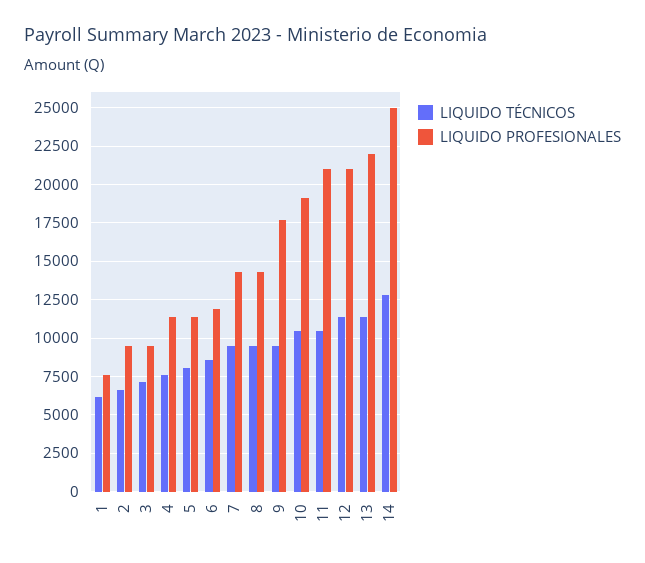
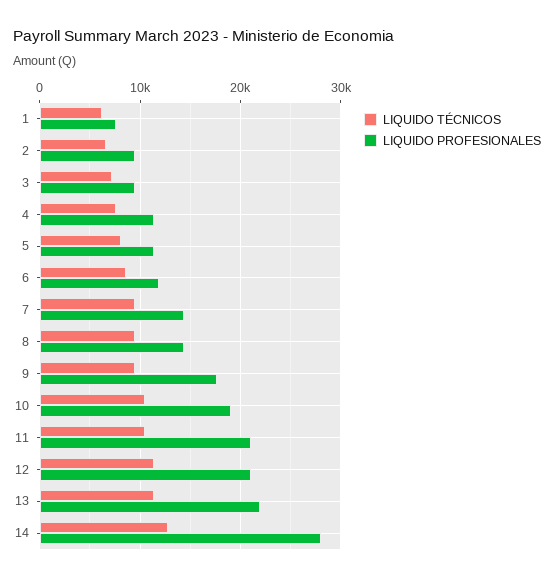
LIQUIDO PROFESIONALES, 14: 25000 -> 28000

